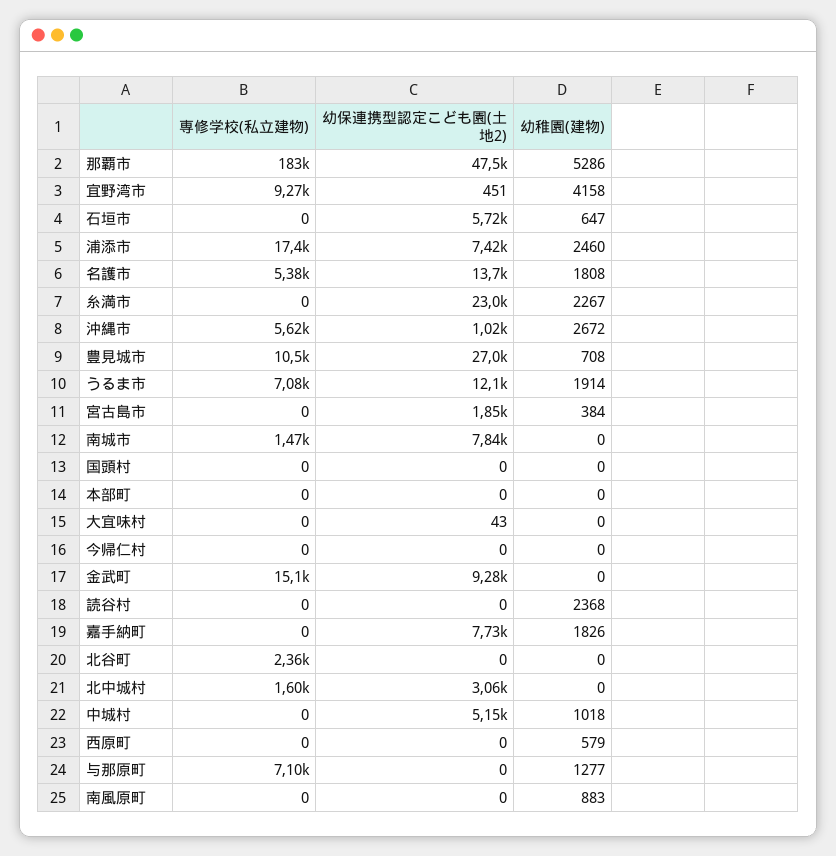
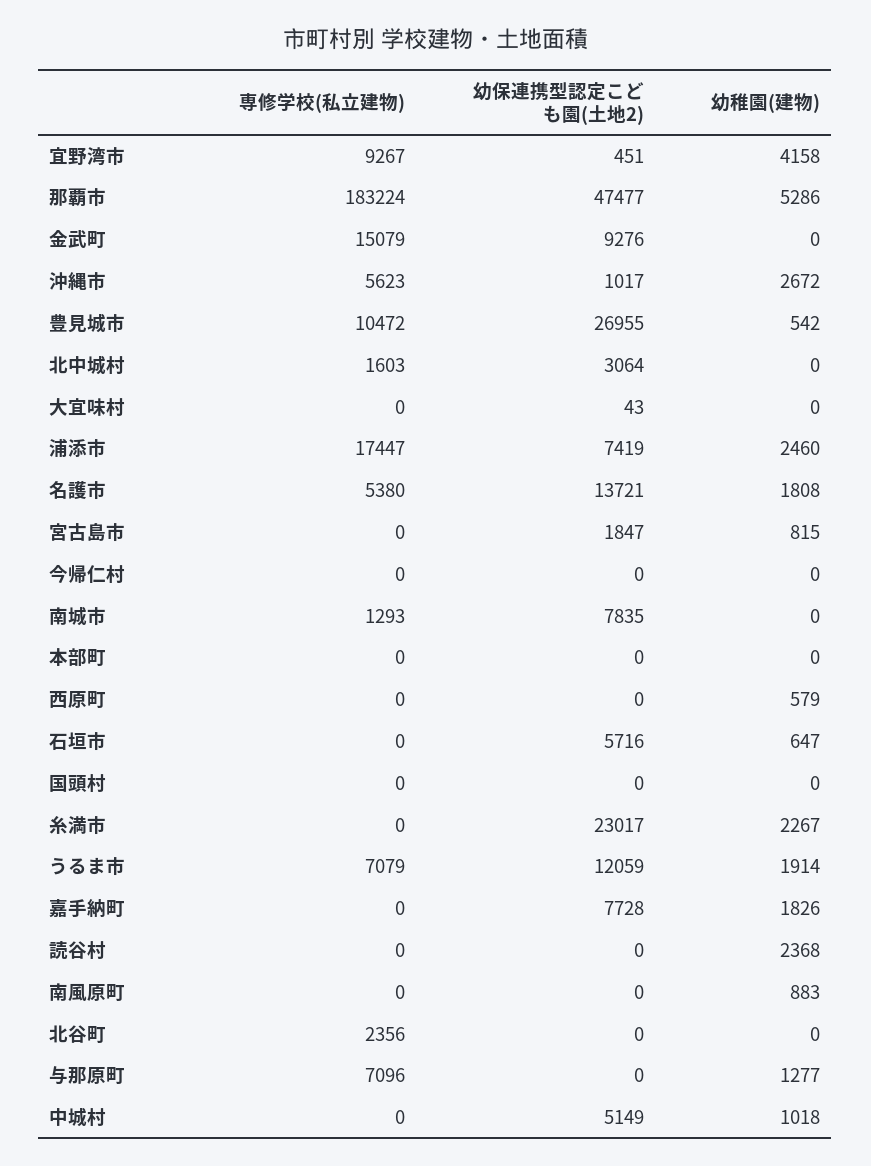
幼稚園(建物), 豊見城市: 708 -> 542
幼稚園(建物), 宮古島市: 384 -> 815
専修学校(私立建物), 南城市: 1470 -> 1293

